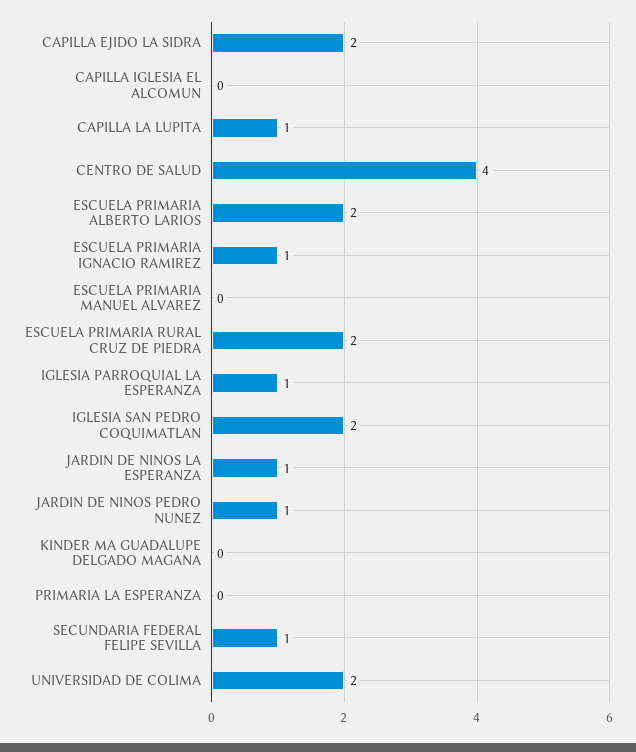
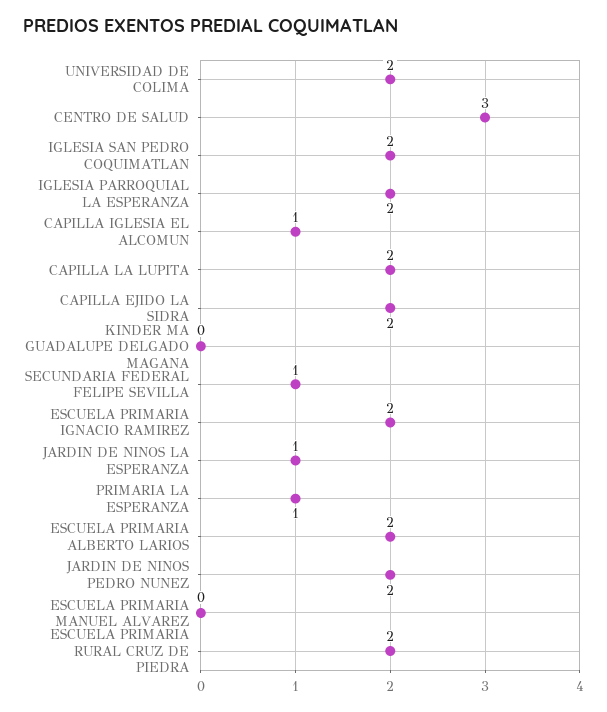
CAPILLA IGLESIA EL ALCOMUN: 0 -> 1
CAPILLA LA LUPITA: 1 -> 2
CENTRO DE SALUD: 4 -> 3
ESCUELA PRIMARIA IGNACIO RAMIREZ: 1 -> 2
IGLESIA PARROQUIAL LA ESPERANZA: 1 -> 2
JARDIN DE NINOS PEDRO NUNEZ: 1 -> 2
PRIMARIA LA ESPERANZA: 0 -> 1

